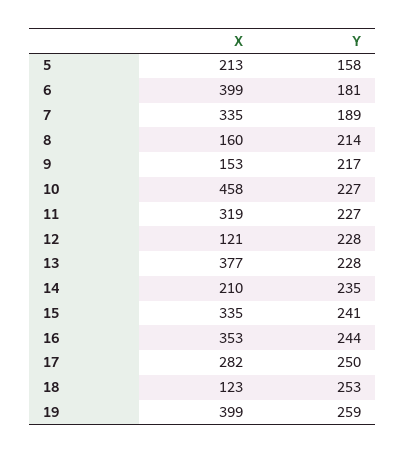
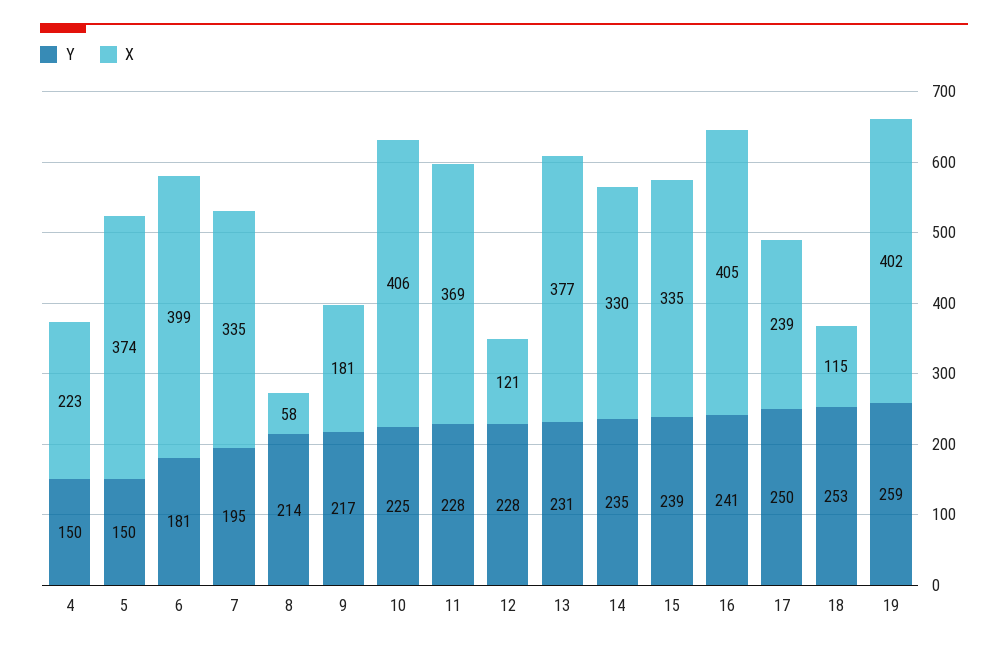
X, 5: 213 -> 374
Y, 5: 158 -> 150
Y, 7: 189 -> 195
X, 8: 160 -> 58
X, 9: 153 -> 181
X, 10: 458 -> 406
Y, 10: 227 -> 225
X, 11: 319 -> 369
Y, 11: 227 -> 228
Y, 13: 228 -> 231
X, 14: 210 -> 330
Y, 15: 241 -> 239
X, 16: 353 -> 405
Y, 16: 244 -> 241
X, 17: 282 -> 239
X, 18: 123 -> 115
X, 19: 399 -> 402
Y, 4: none -> 150
X, 4: none -> 223

